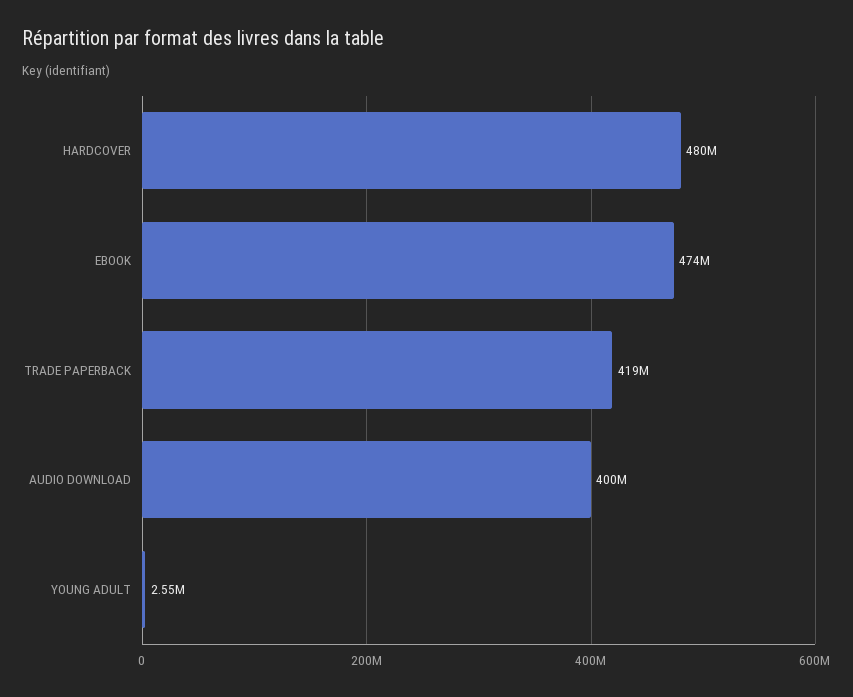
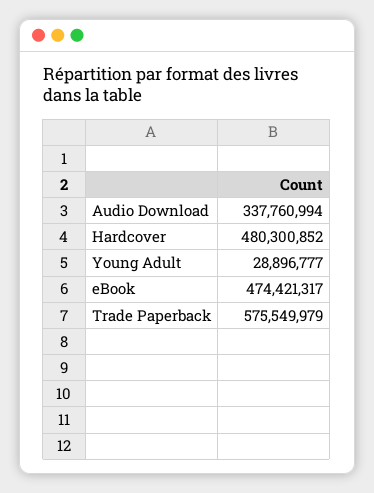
TRADE PAPERBACK: 419000000 -> 575549979
AUDIO DOWNLOAD: 400000000 -> 337760994
YOUNG ADULT: 2550000 -> 28896777

